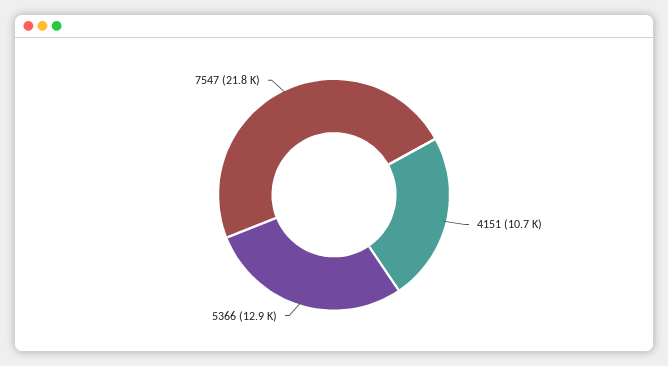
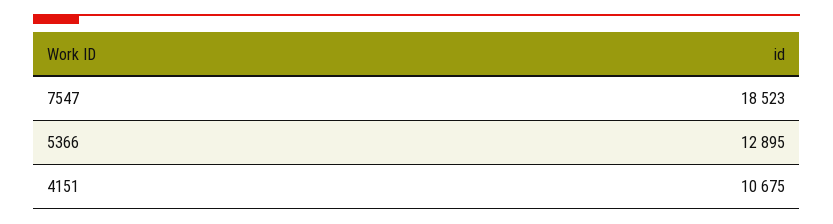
7547: 21800 -> 18523

